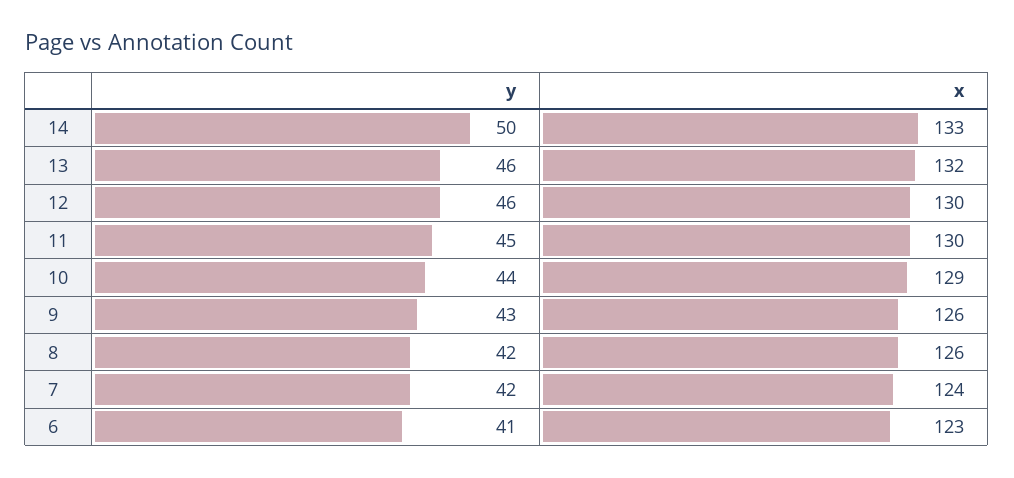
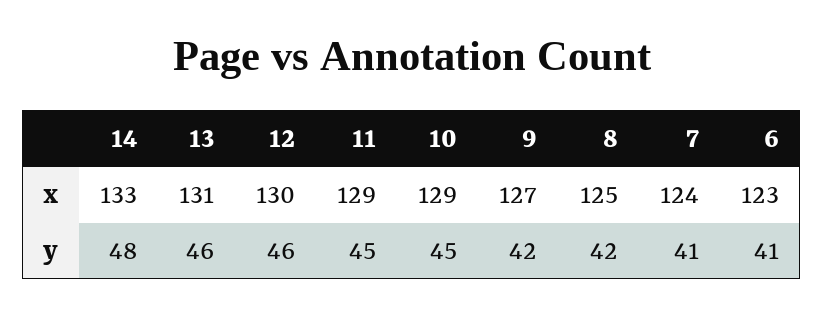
y, 14: 50 -> 48
x, 13: 132 -> 131
x, 11: 130 -> 129
y, 10: 44 -> 45
y, 9: 43 -> 42
x, 9: 126 -> 127
x, 8: 126 -> 125
y, 7: 42 -> 41

